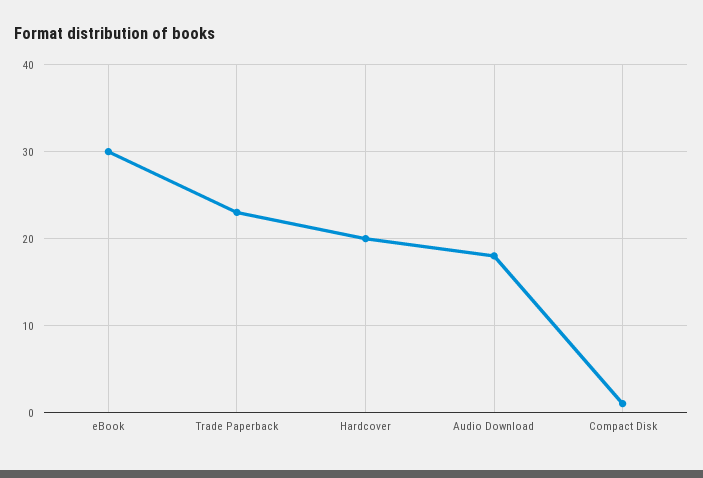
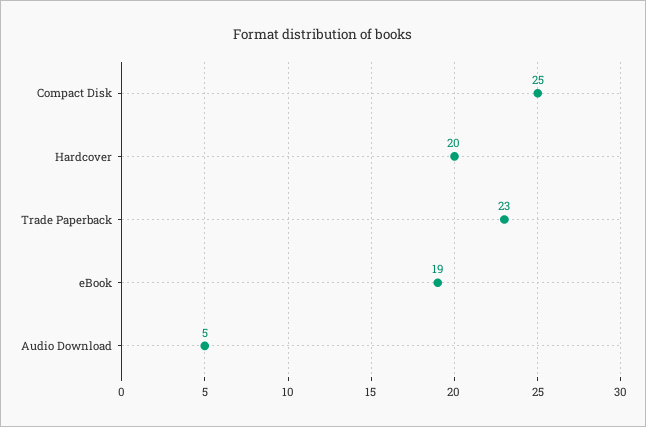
eBook: 30 -> 19
Audio Download: 18 -> 5
Compact Disk: 1 -> 25

